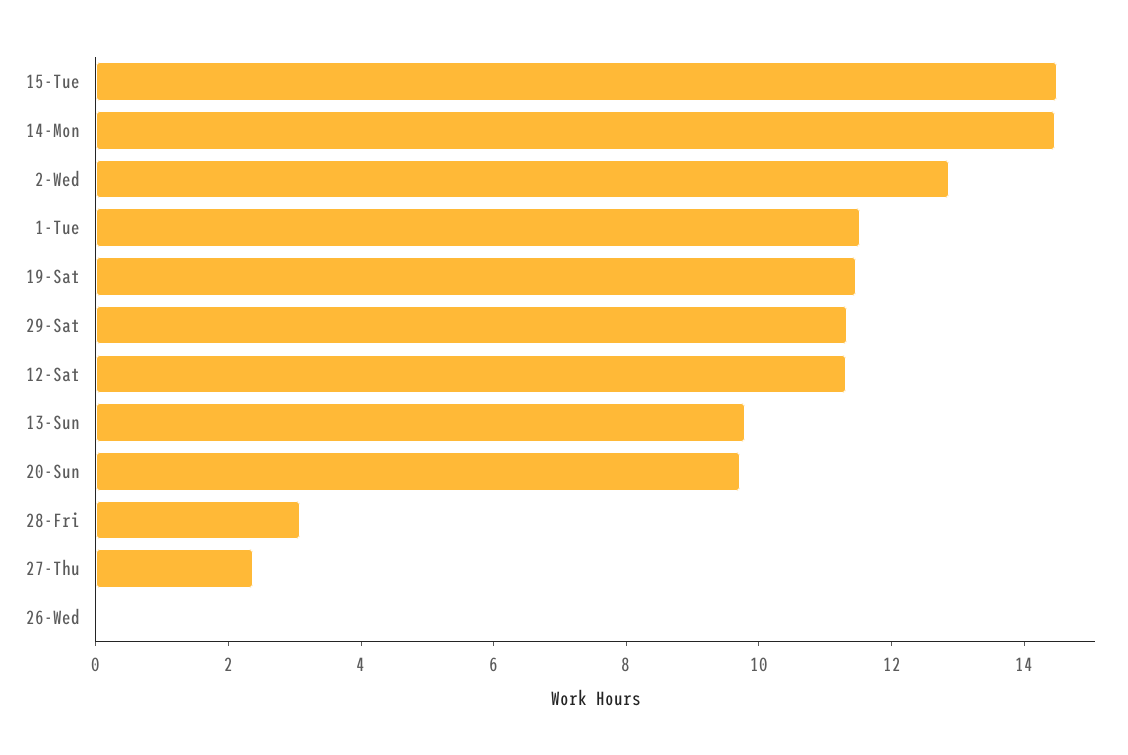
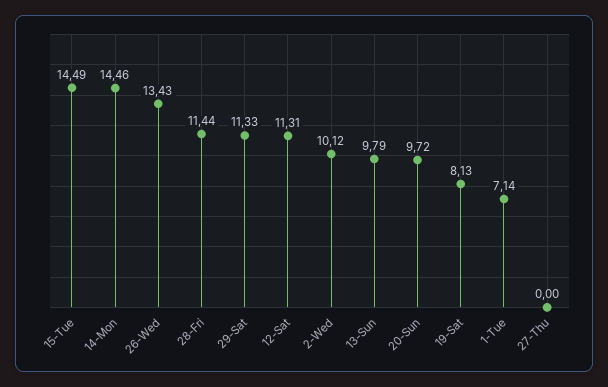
2-Wed: 13 -> 10.12
1-Tue: 11.5 -> 7.14
19-Sat: 11.5 -> 8.13
28-Fri: 3 -> 11.44
27-Thu: 2.5 -> 0
26-Wed: 0 -> 13.43

